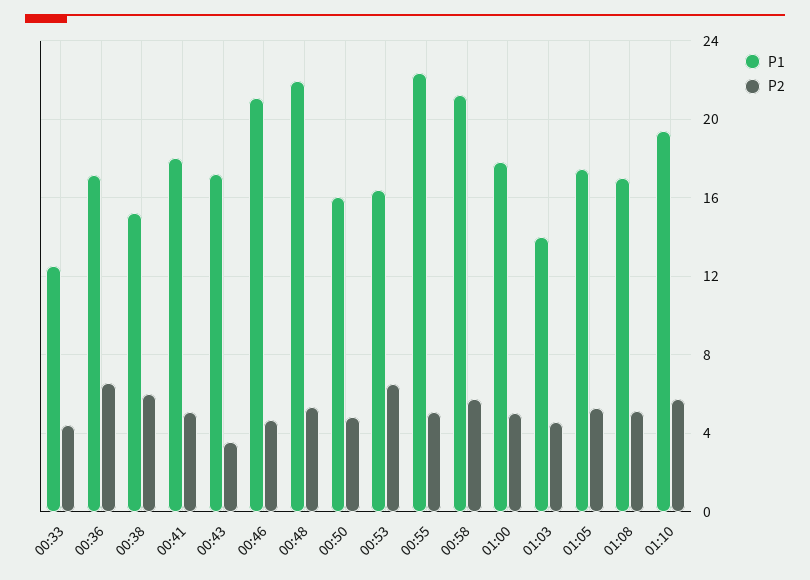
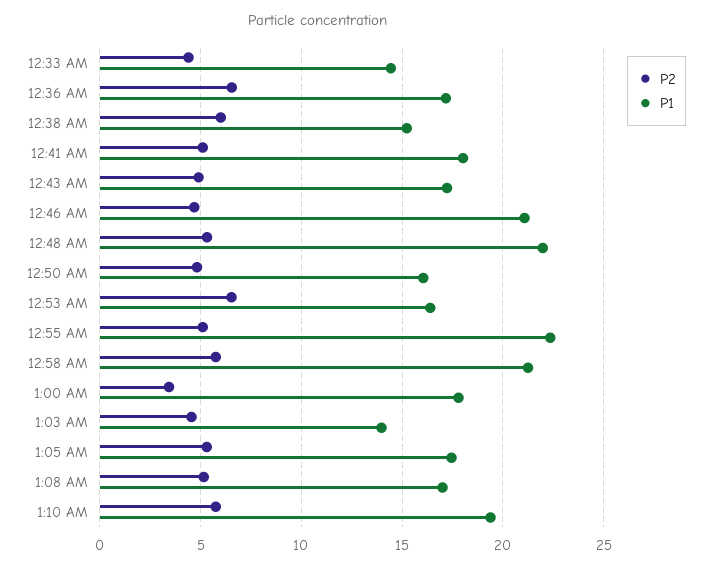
P1, 00:33: 12.5 -> 14.5
P2, 00:43: 3.5 -> 5
P2, 01:00: 5 -> 3.5

